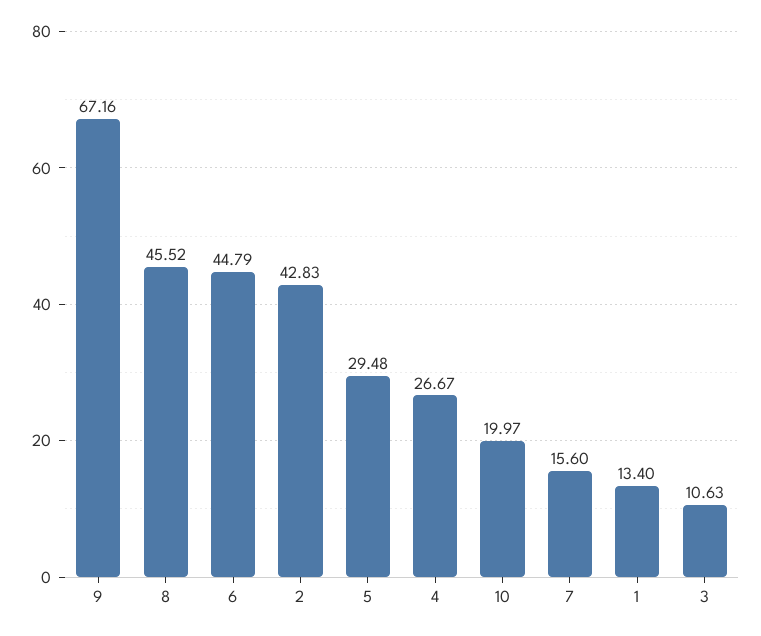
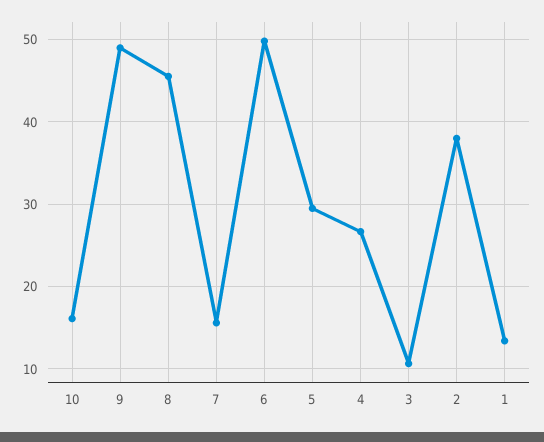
9: 67.16 -> 49
6: 44.79 -> 50
2: 42.83 -> 38
10: 19.97 -> 16

